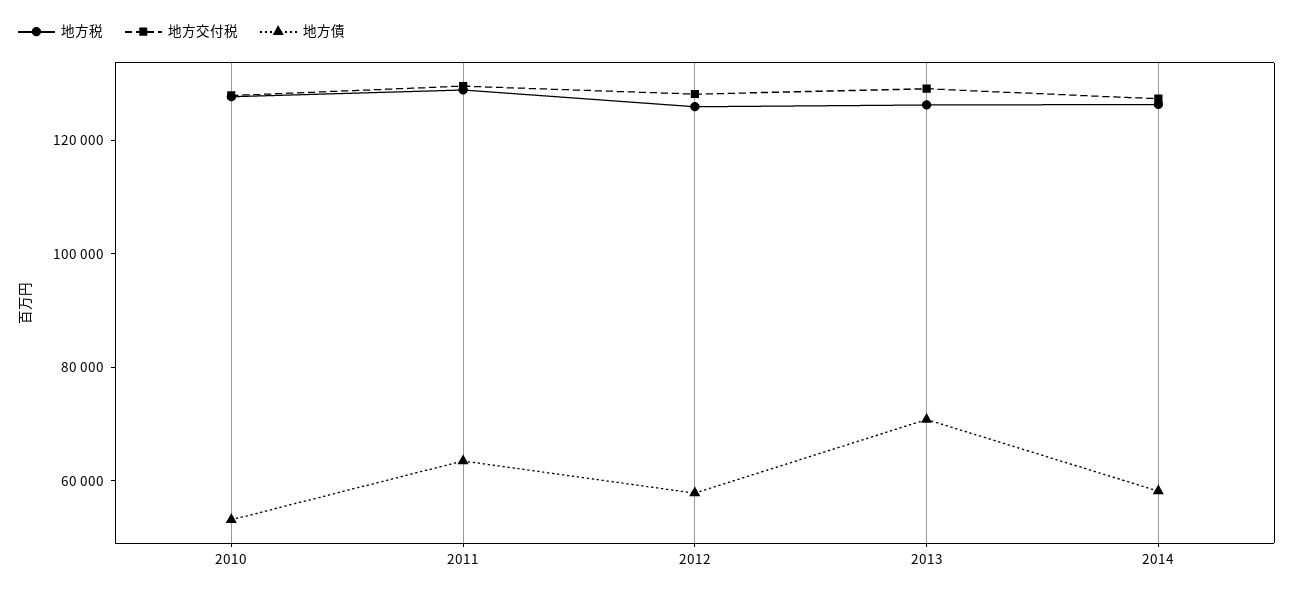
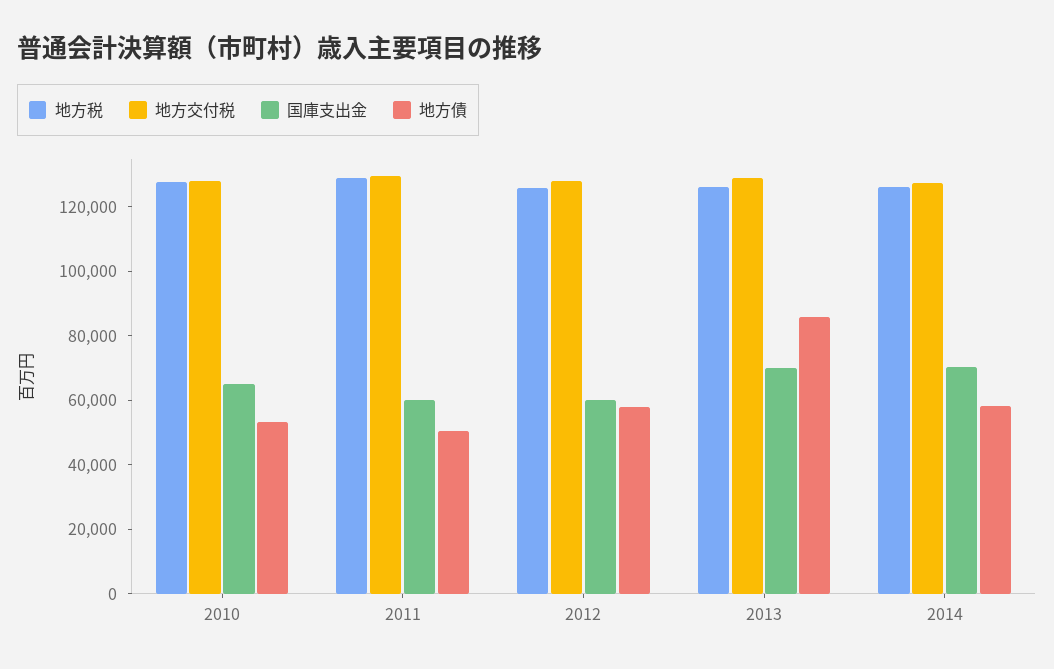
地方債, 2011: 65000 -> 50000
地方債, 2013: 70000 -> 85000
国庫支出金, 2010: none -> 65000
国庫支出金, 2011: none -> 60000
国庫支出金, 2012: none -> 60000
国庫支出金, 2013: none -> 70000
国庫支出金, 2014: none -> 70000

